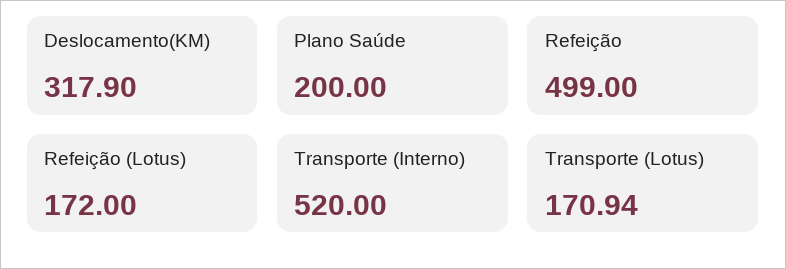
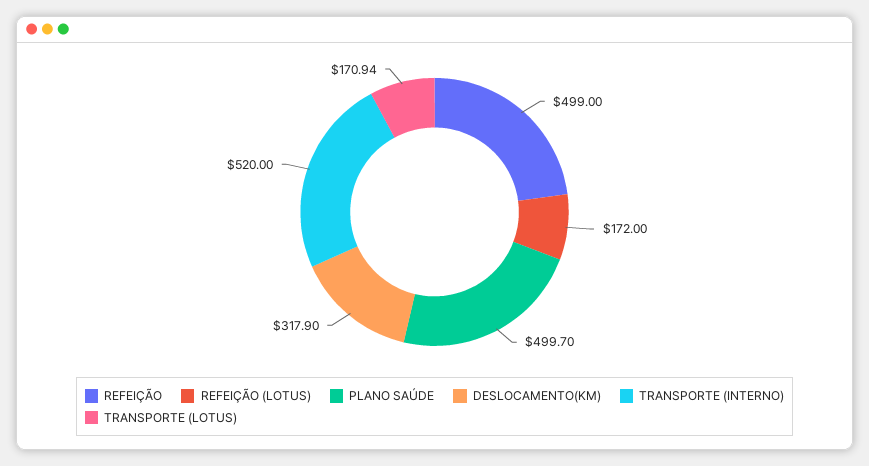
Plano Saúde: 200 -> 499.7

